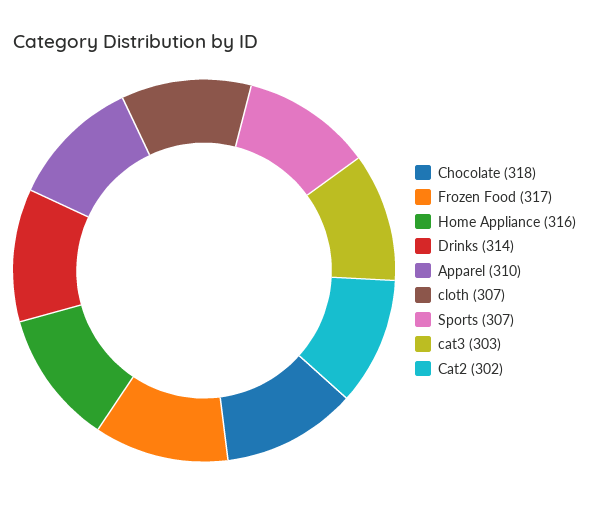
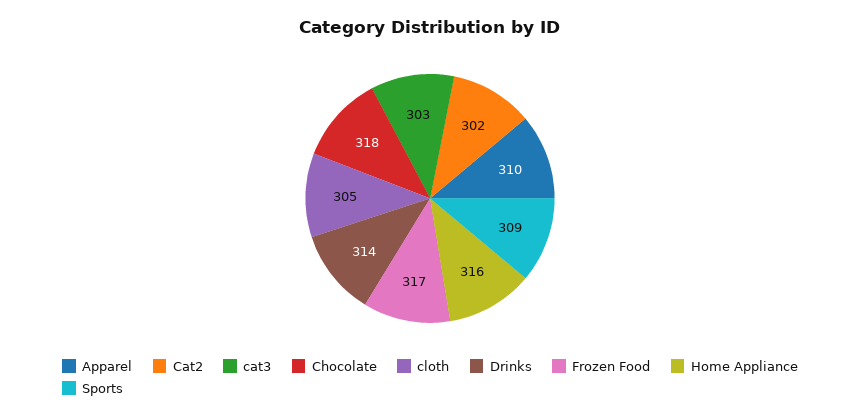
cloth: 307 -> 305
Sports: 307 -> 309

